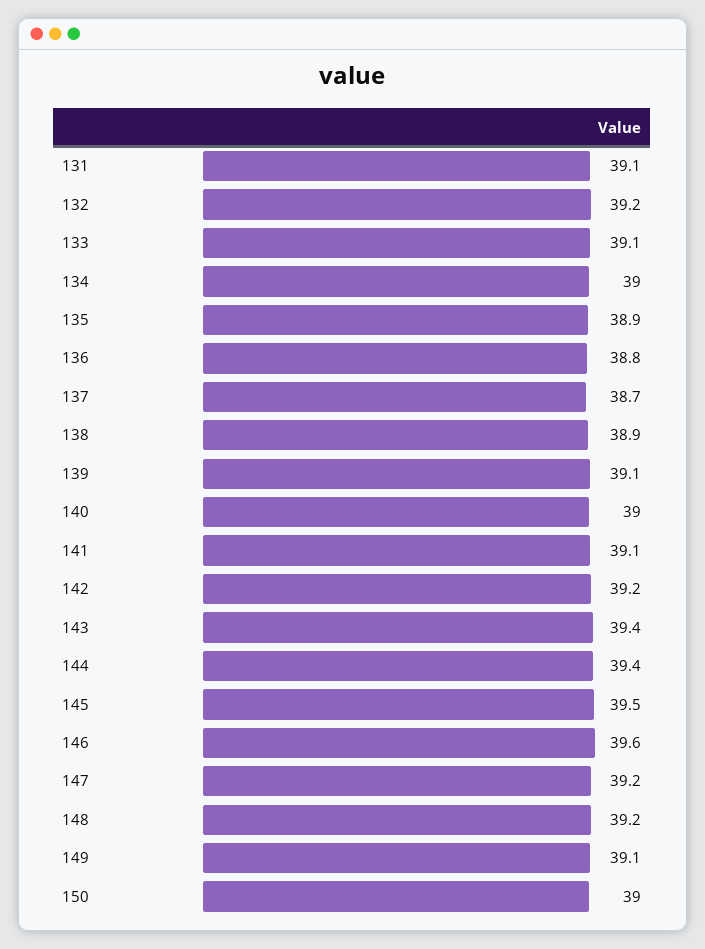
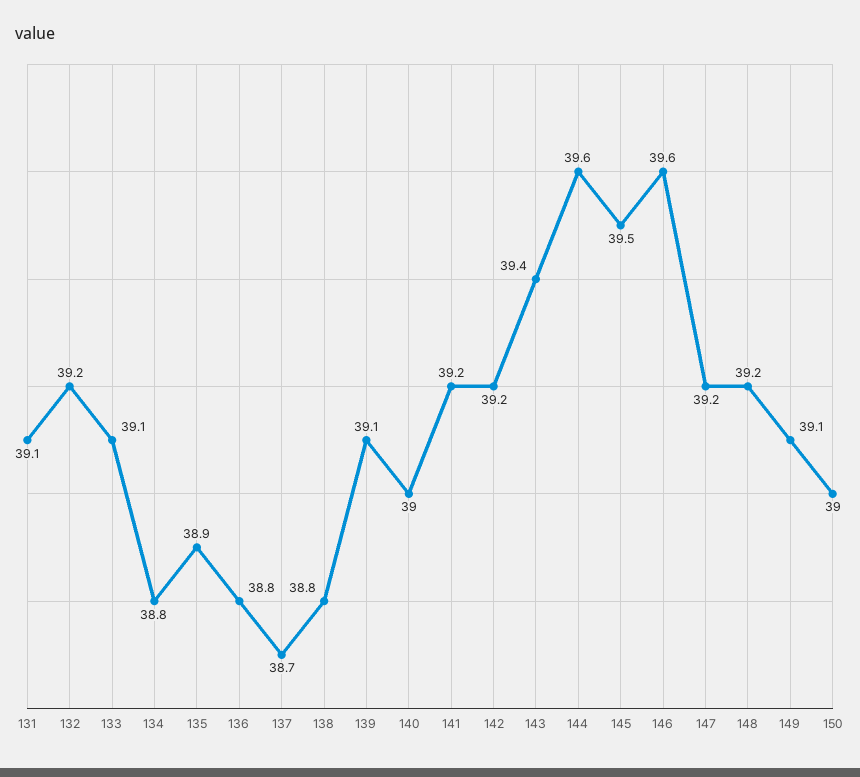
134: 39 -> 38.8
138: 38.9 -> 38.8
141: 39.1 -> 39.2
144: 39.4 -> 39.6

